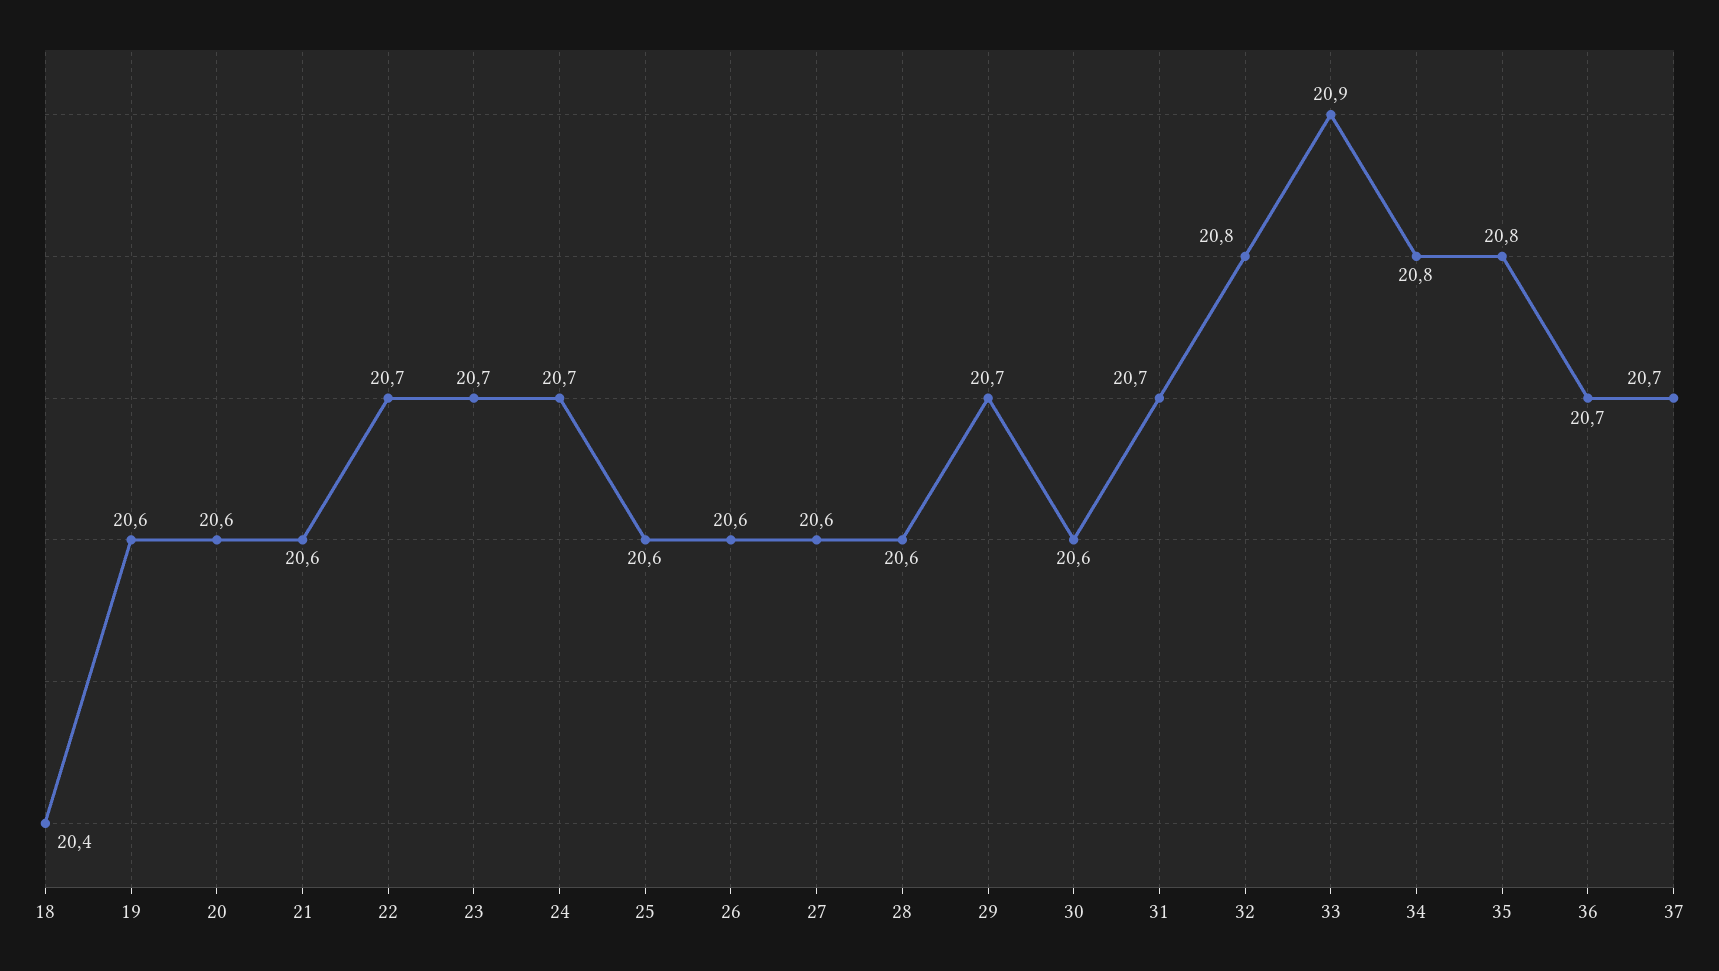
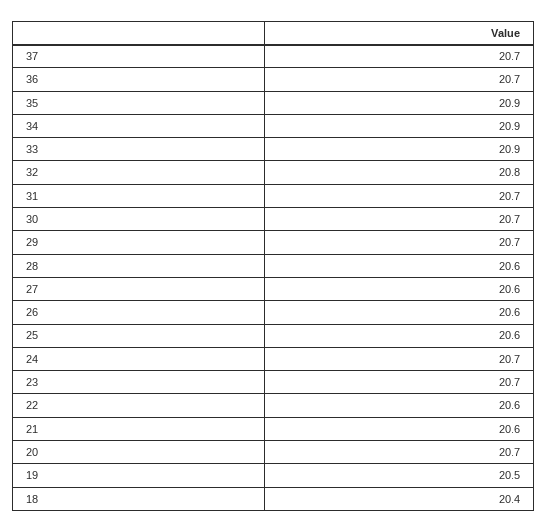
19: 20.6 -> 20.5
20: 20.6 -> 20.7
22: 20.7 -> 20.6
30: 20.6 -> 20.7
34: 20.8 -> 20.9
35: 20.8 -> 20.9

